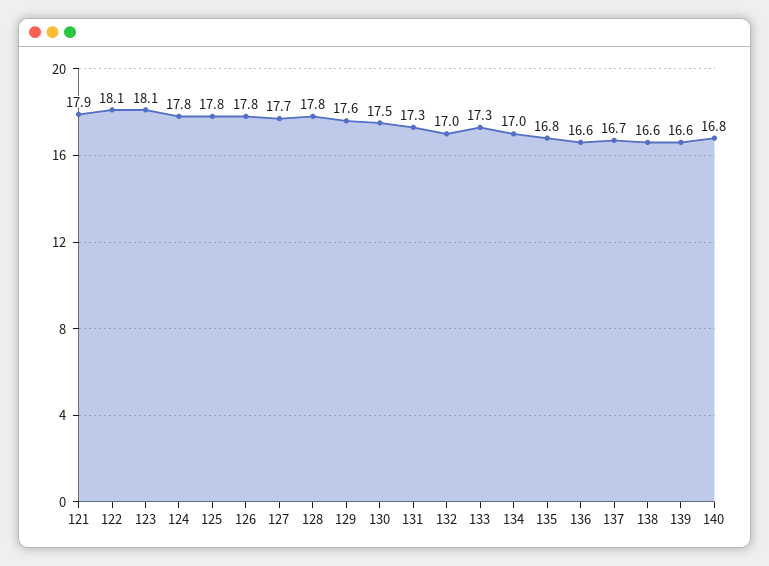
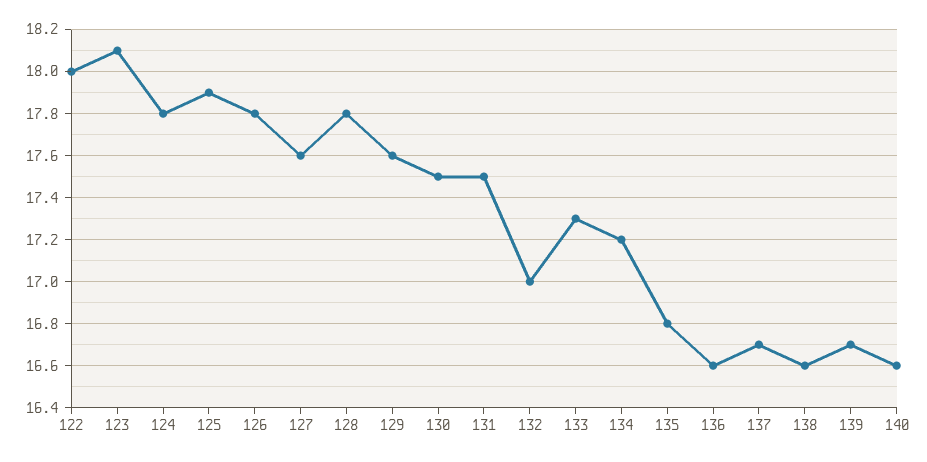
121: 17.9 -> none
122: 18.1 -> 18
125: 17.8 -> 17.9
127: 17.7 -> 17.6
131: 17.3 -> 17.5
134: 17 -> 17.2
139: 16.6 -> 16.7
140: 16.8 -> 16.6

